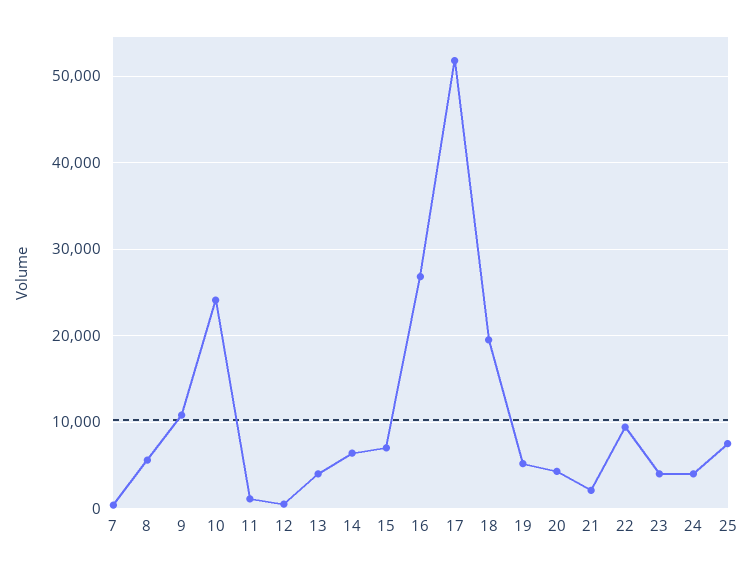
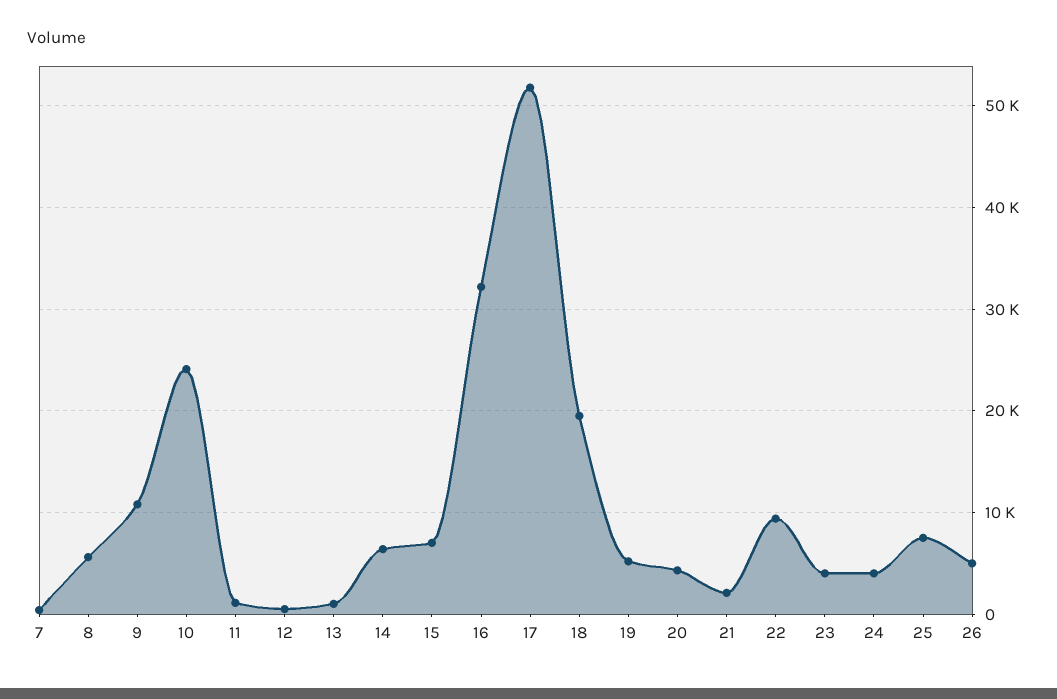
13: 4000 -> 1000
16: 27000 -> 32000
26: none -> 5000

